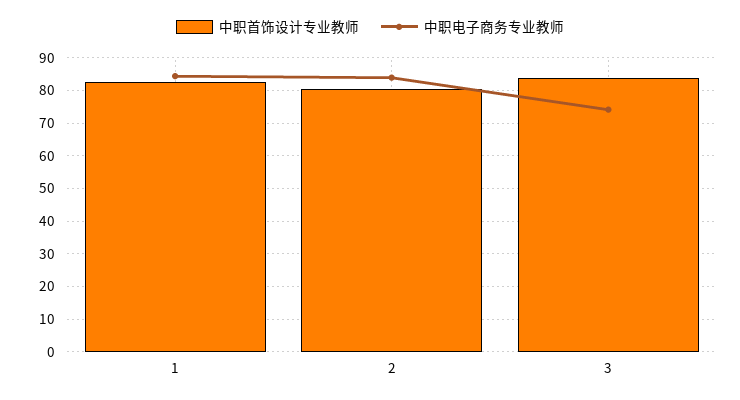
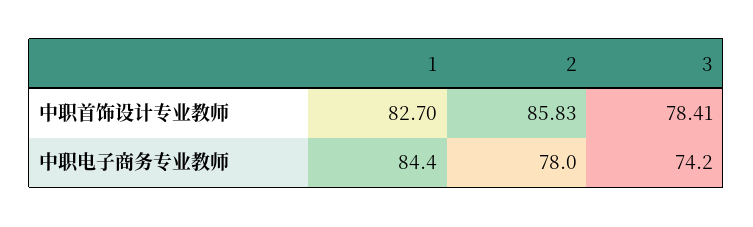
中职首饰设计专业教师, 2: 80 -> 85.83
中职电子商务专业教师, 2: 84 -> 78
中职首饰设计专业教师, 3: 84 -> 78.41

